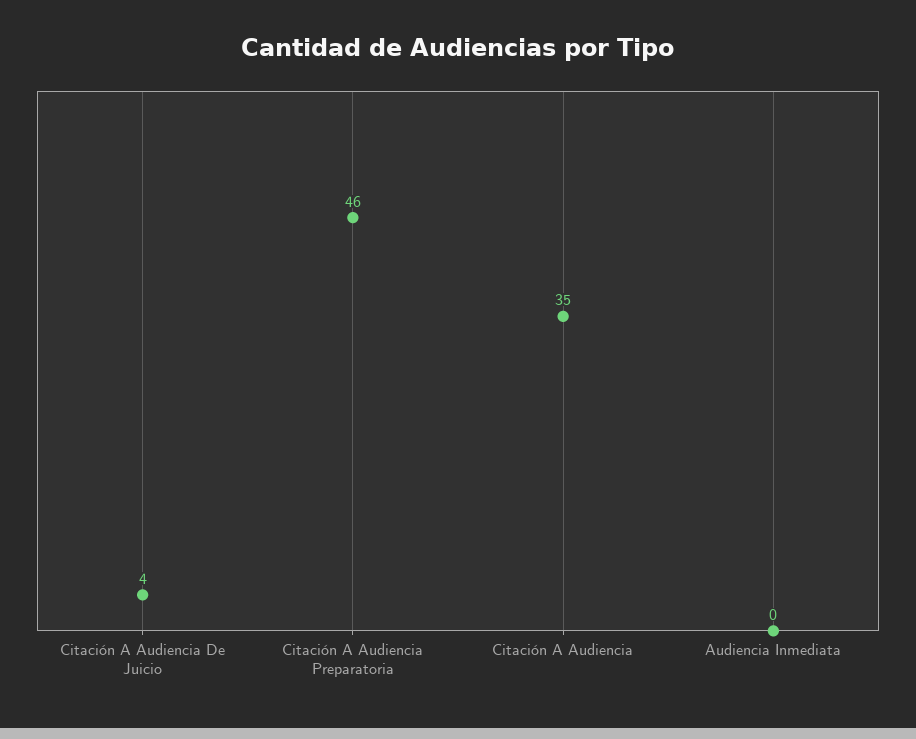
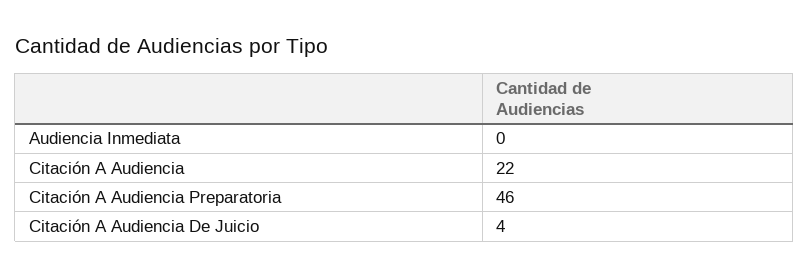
Citación A Audiencia: 35 -> 22

